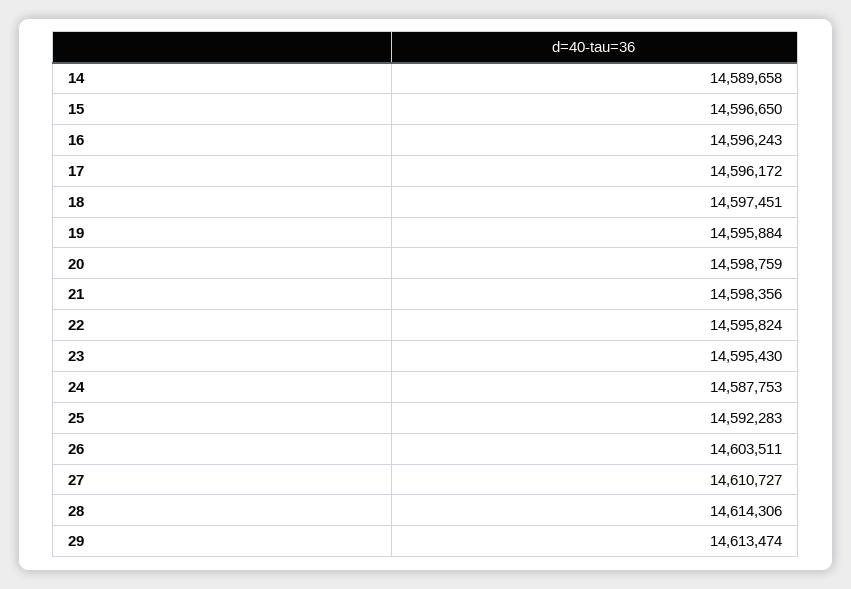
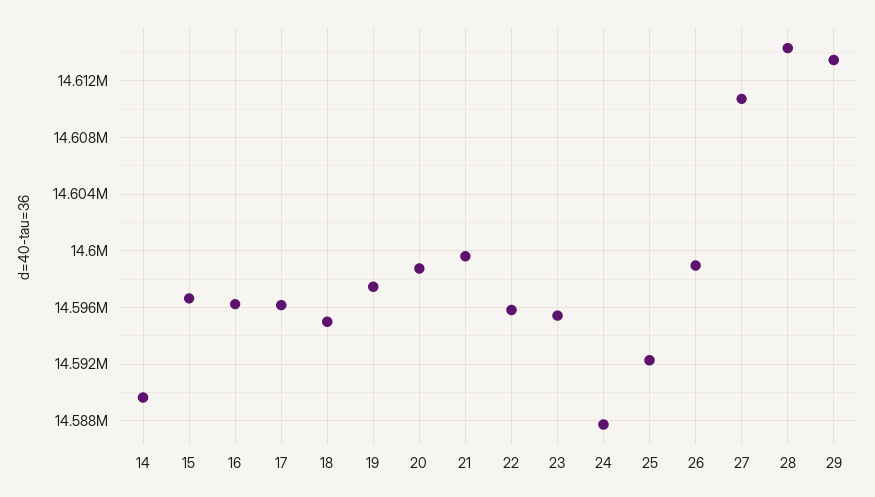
18: 14597451 -> 14595000
19: 14595884 -> 14597500
21: 14598356 -> 14599500
26: 14603511 -> 14599000

